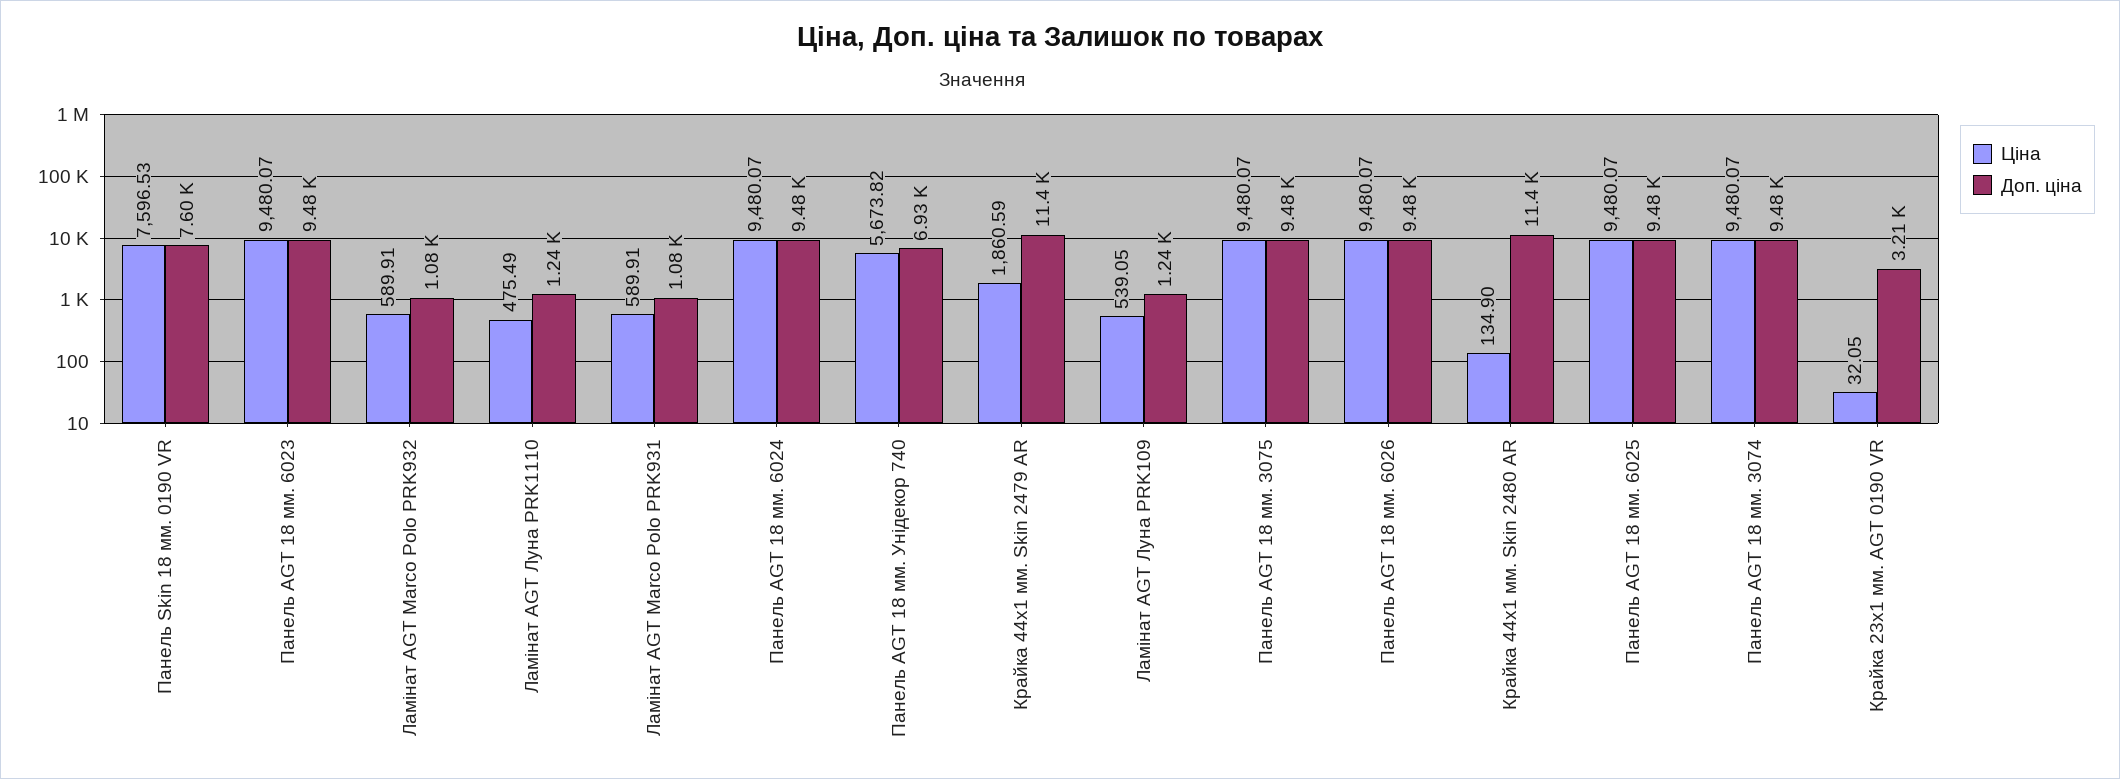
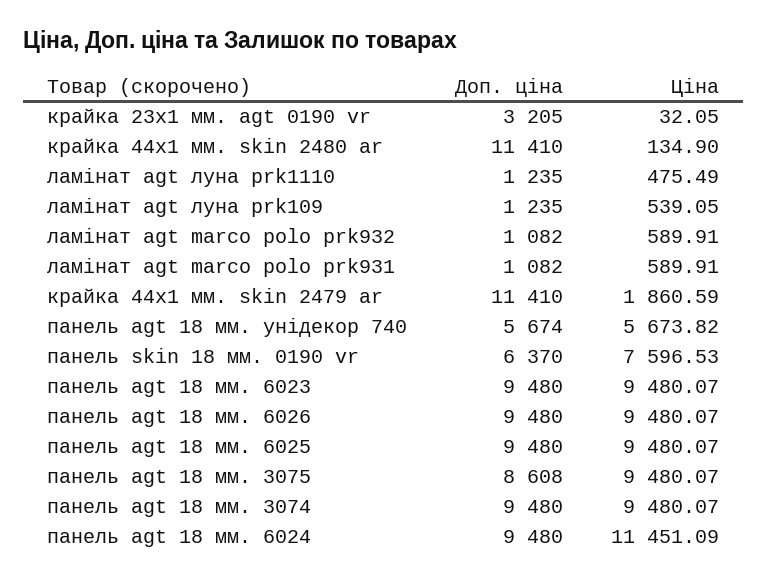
Доп. ціна, Панель Skin 18 мм. 0190 VR: 7600 -> 6370
Ціна, Панель AGT 18 мм. 6024: 9480.07 -> 11451.09
Доп. ціна, Панель AGT 18 мм. Унідекор 740: 6930 -> 5674
Доп. ціна, Панель AGT 18 мм. 3075: 9480 -> 8608

